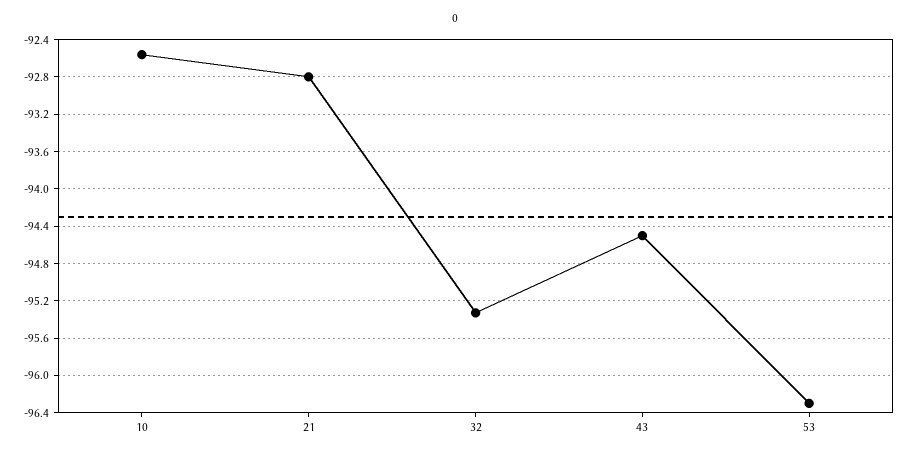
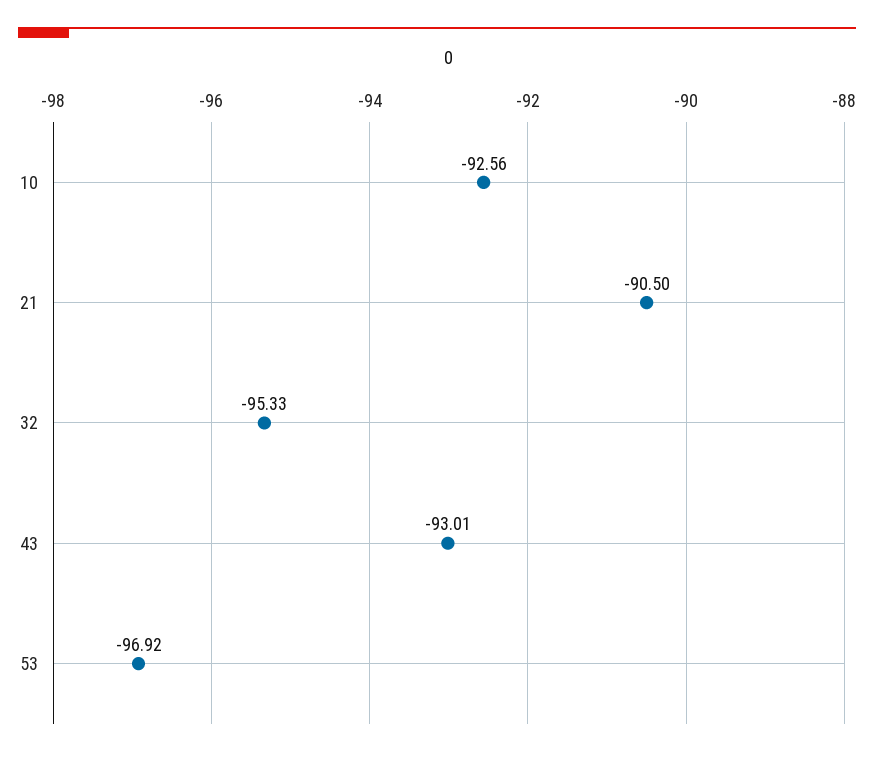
21: -92.8 -> -90.5
43: -94.5 -> -93.01
53: -96.3 -> -96.92

